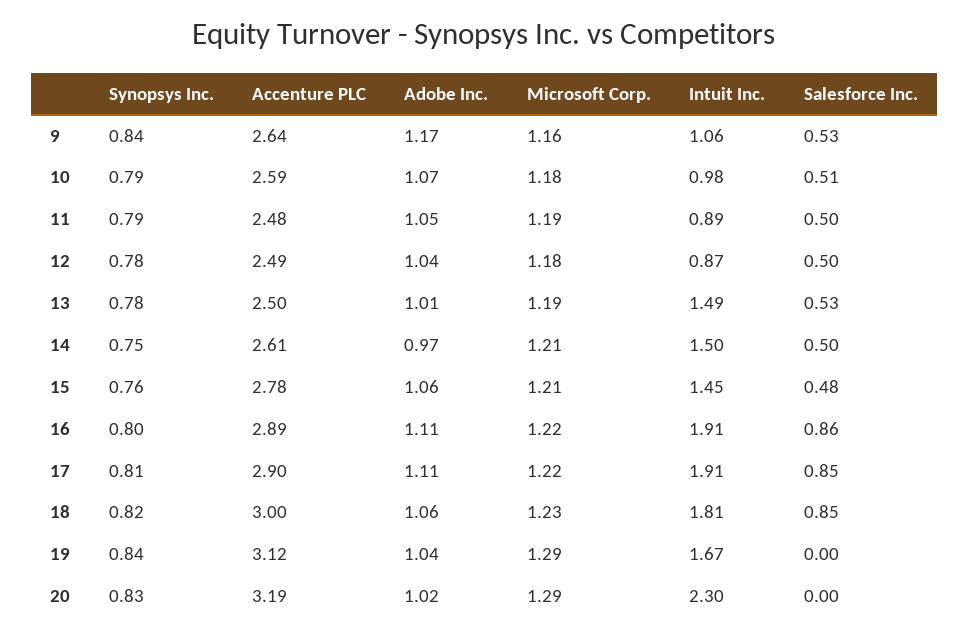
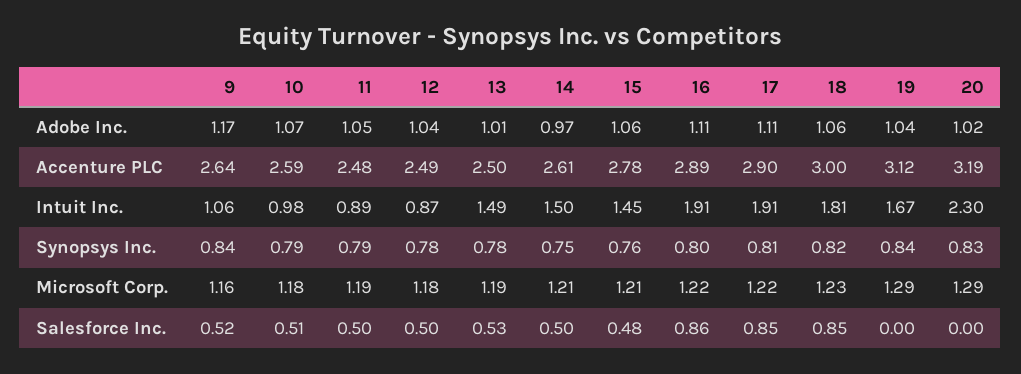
Salesforce Inc., 9: 0.53 -> 0.52

